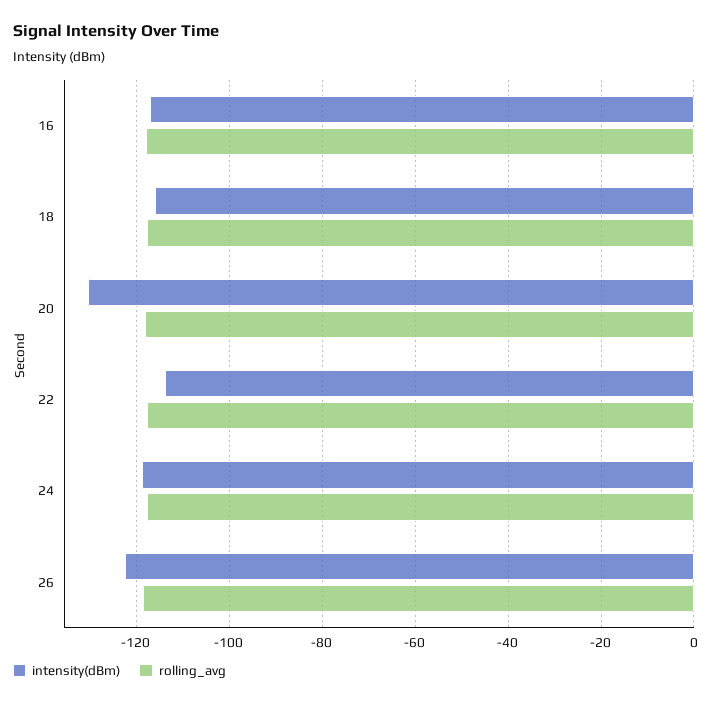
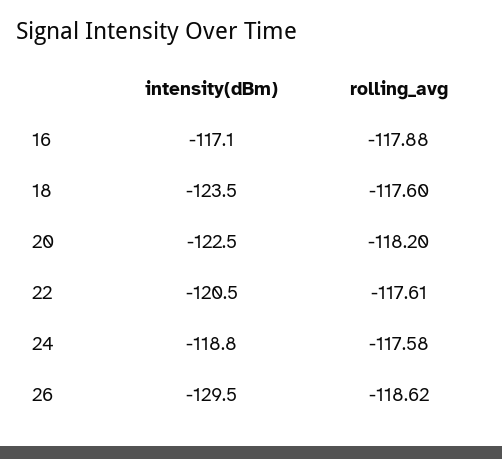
intensity(dBm), 18: -116 -> -123.5
intensity(dBm), 20: -130 -> -122.5
intensity(dBm), 22: -114 -> -120.5
intensity(dBm), 26: -122 -> -129.5

